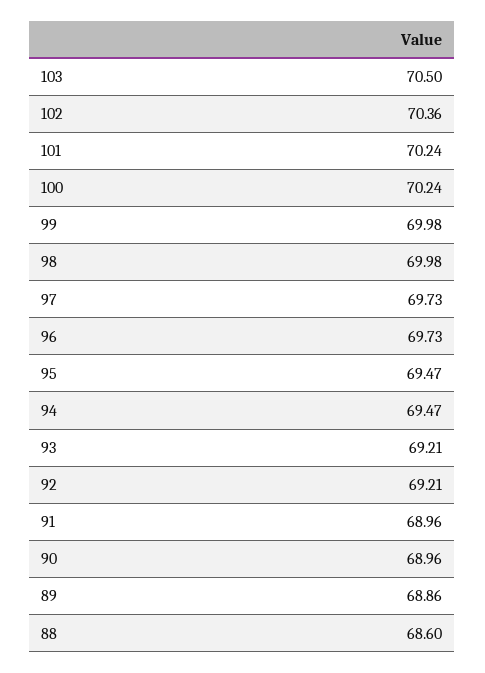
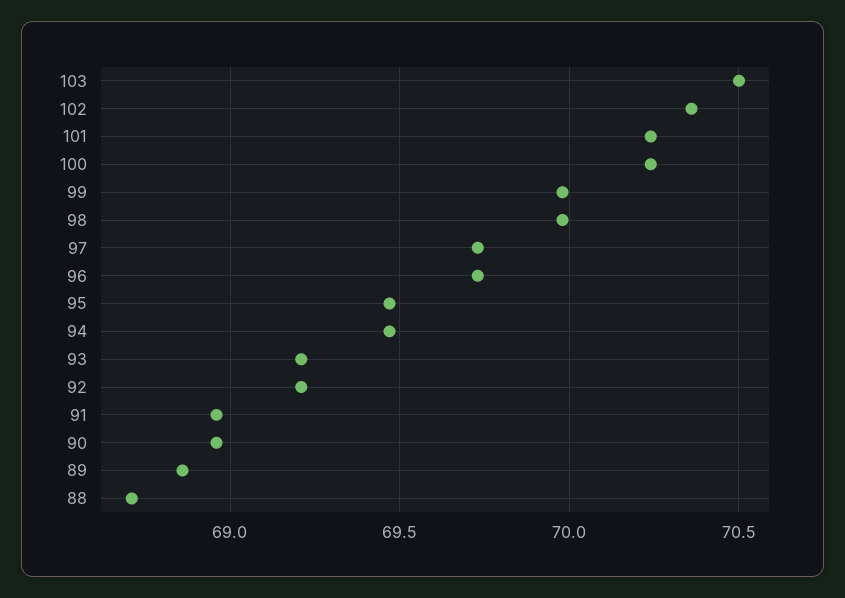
88: 68.6 -> 68.7

